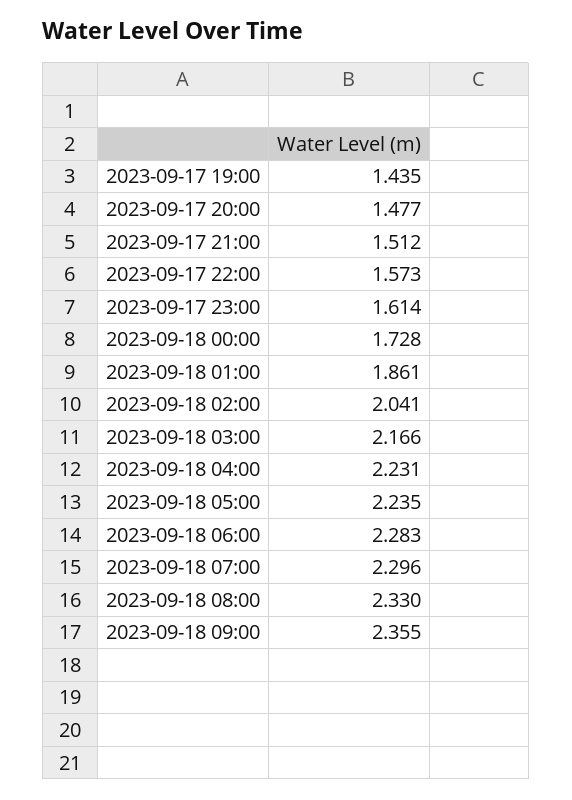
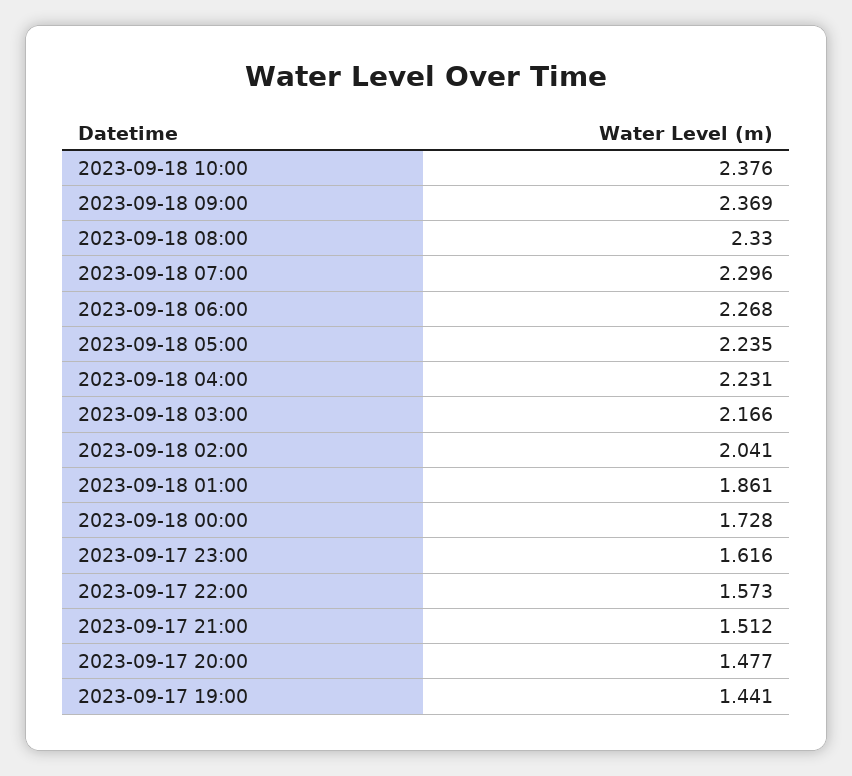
2023-09-17 19:00: 1.435 -> 1.441
2023-09-17 23:00: 1.614 -> 1.616
2023-09-18 06:00: 2.283 -> 2.268
2023-09-18 09:00: 2.355 -> 2.369
2023-09-18 10:00: none -> 2.376

